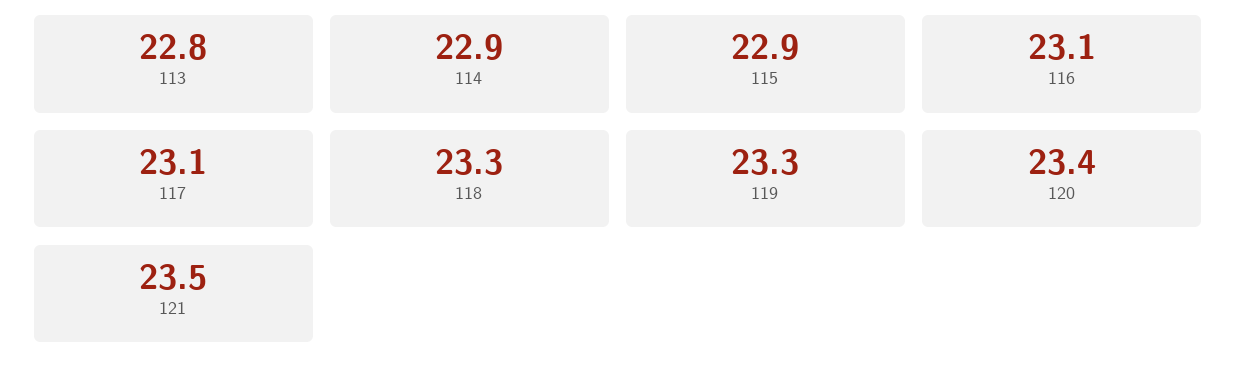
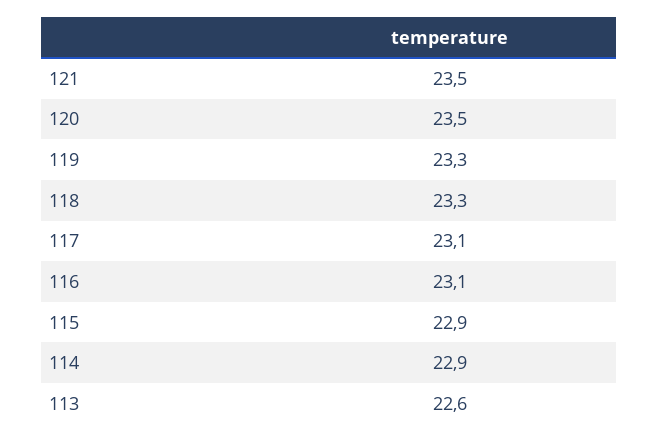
113: 22.8 -> 22.6
120: 23.4 -> 23.5

